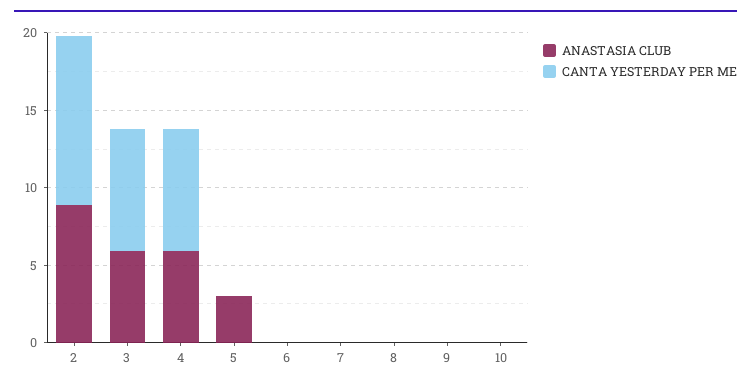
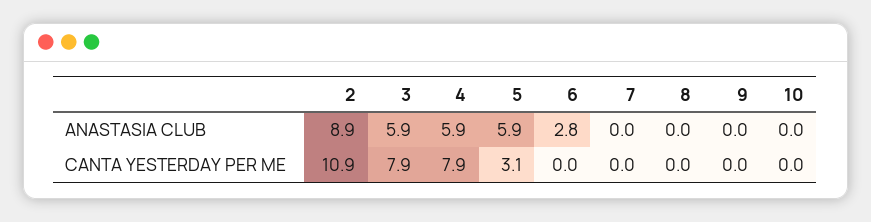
ANASTASIA CLUB, 5: 3 -> 5.9
CANTA YESTERDAY PER ME, 5: 0 -> 3.1
ANASTASIA CLUB, 6: 0 -> 2.8

